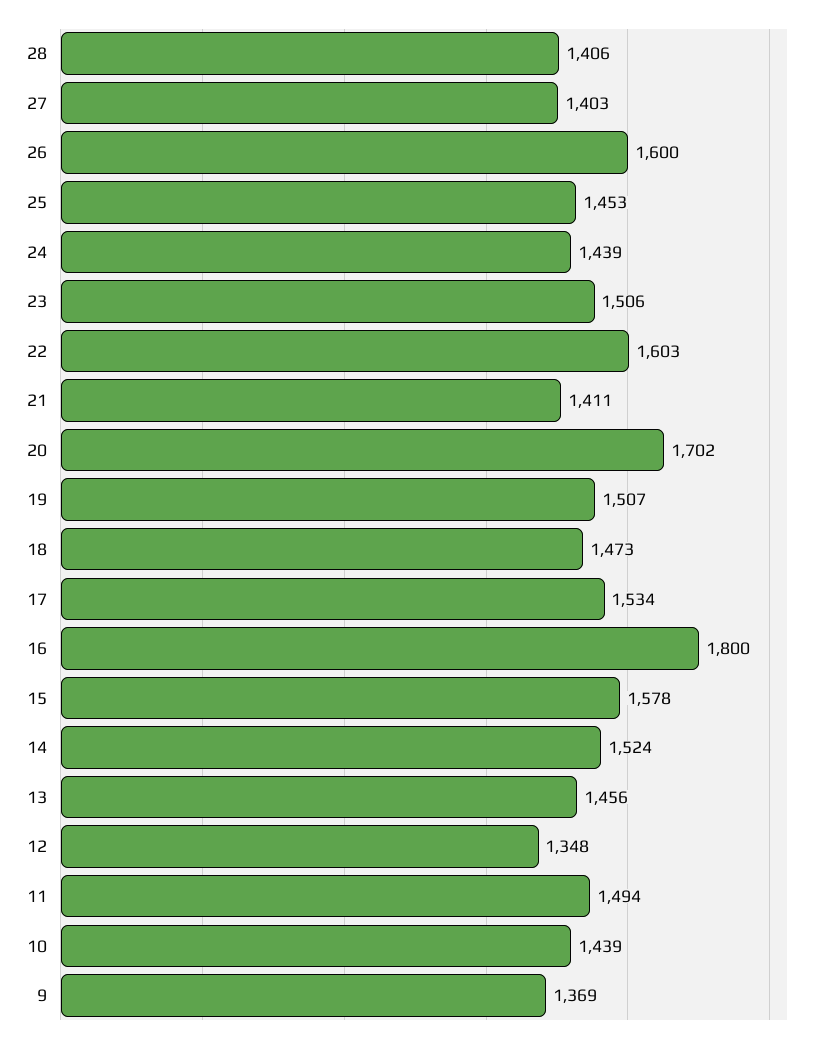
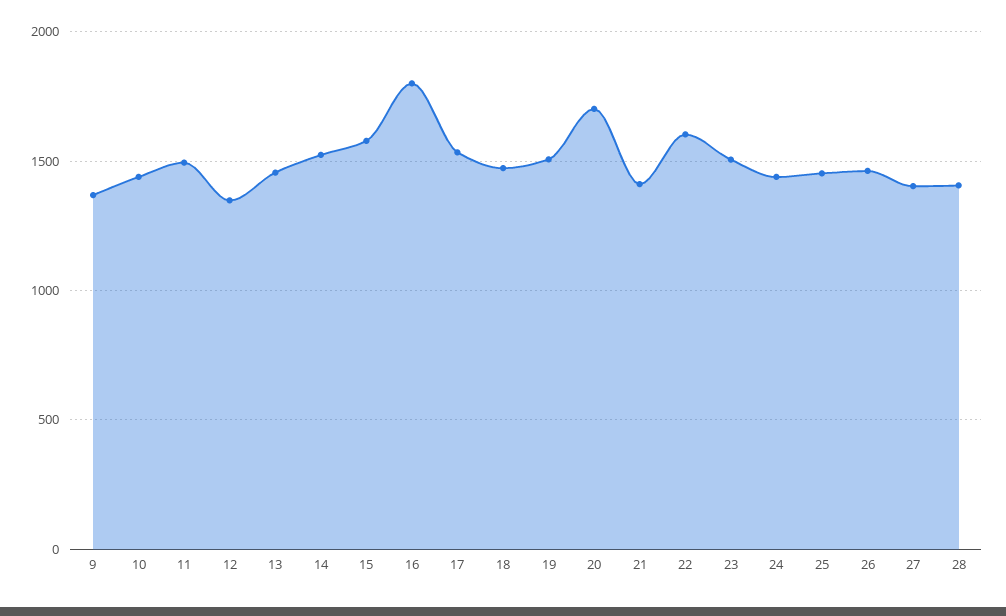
26: 1600 -> 1450

